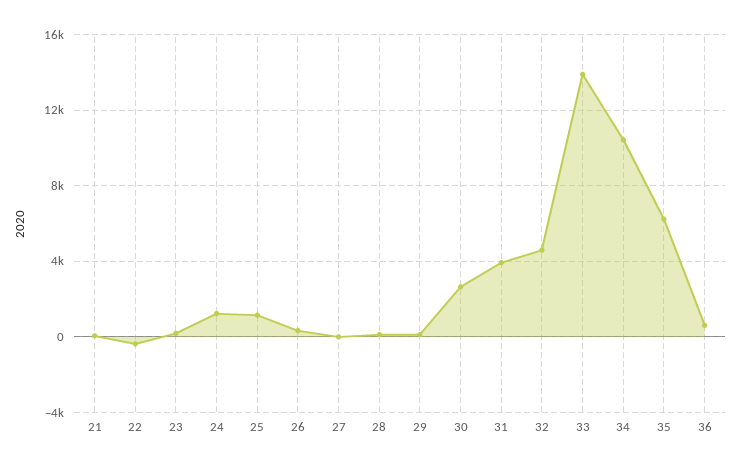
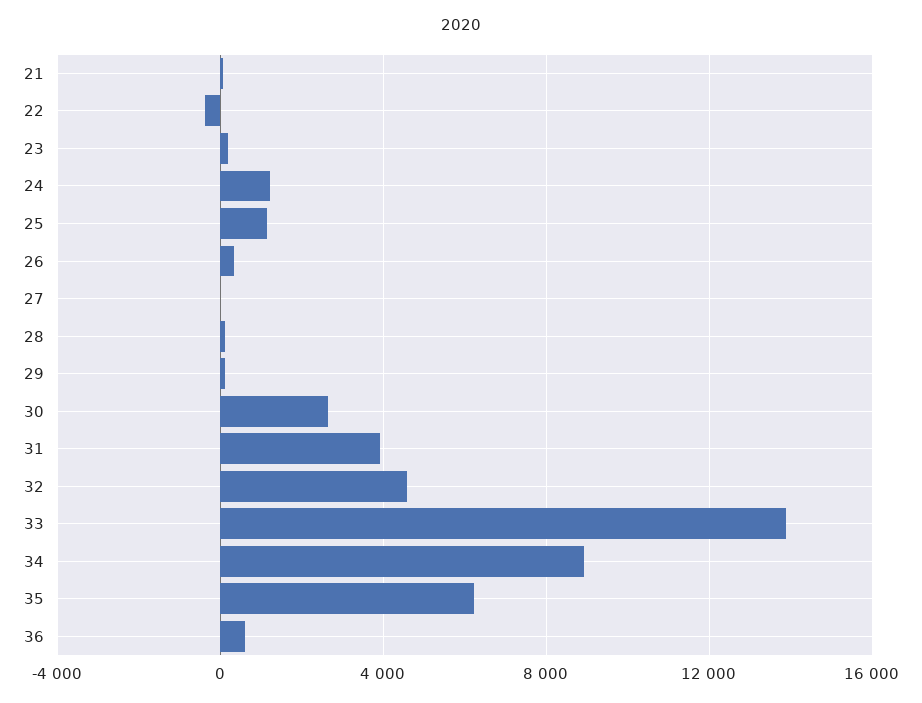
34: 10500 -> 9000

